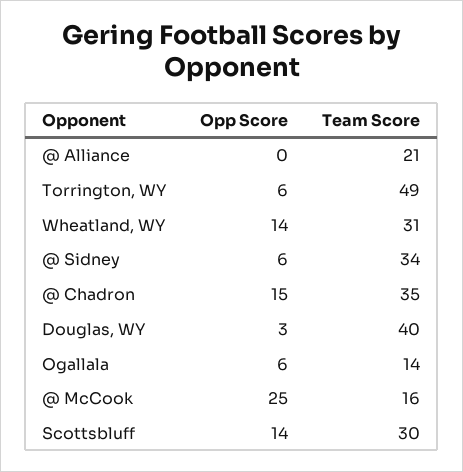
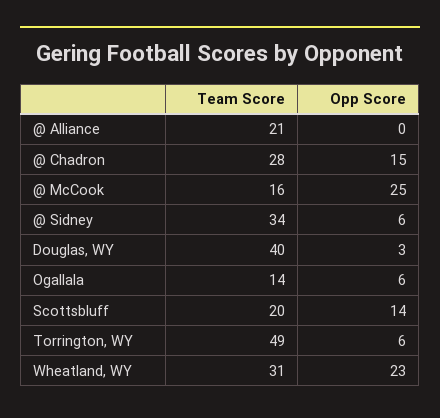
Opp Score, Wheatland, WY: 14 -> 23
Team Score, @ Chadron: 35 -> 28
Team Score, Scottsbluff: 30 -> 20

